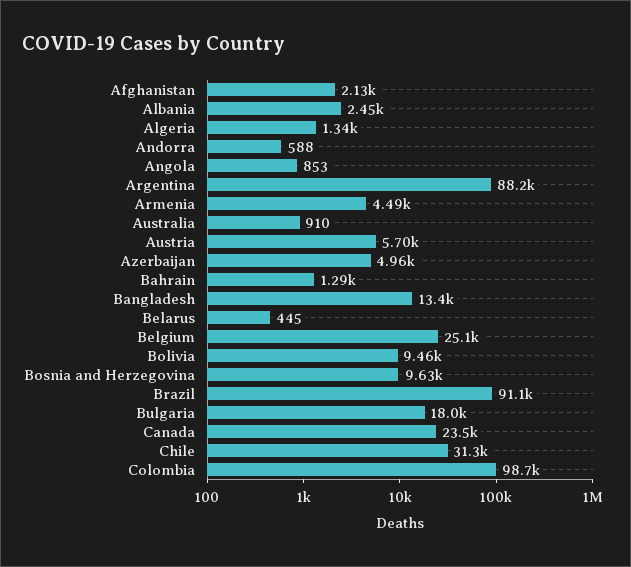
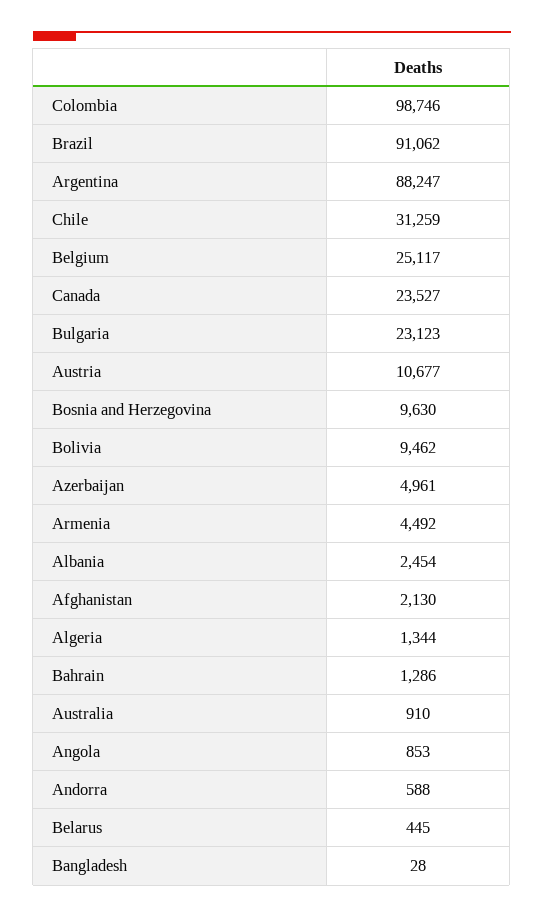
Austria: 5700 -> 10677
Bangladesh: 13400 -> 28
Bulgaria: 18000 -> 23123

